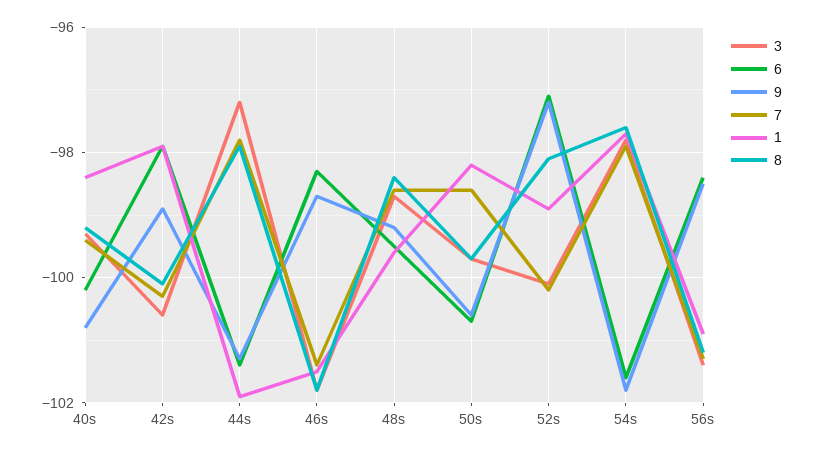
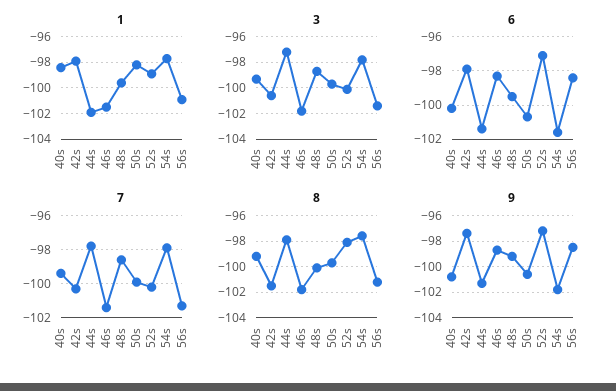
9, 42s: -99 -> -97.5
8, 42s: -100 -> -101.5
8, 48s: -98.5 -> -100
7, 50s: -98.5 -> -100

